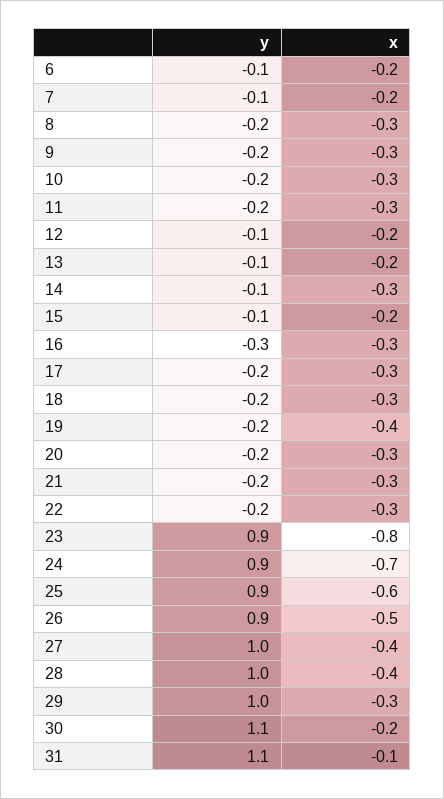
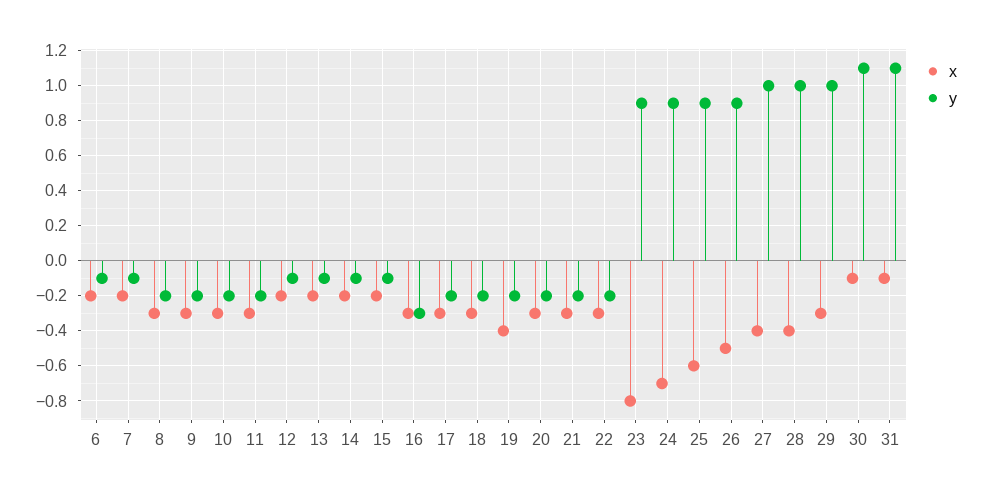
x, 14: -0.3 -> -0.2
x, 30: -0.2 -> -0.1

